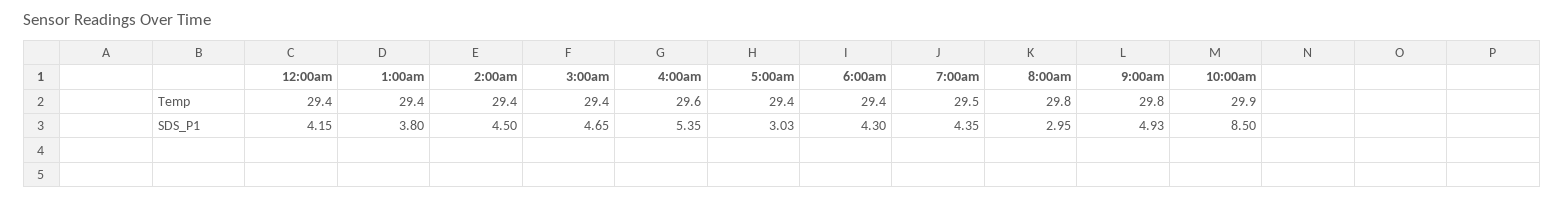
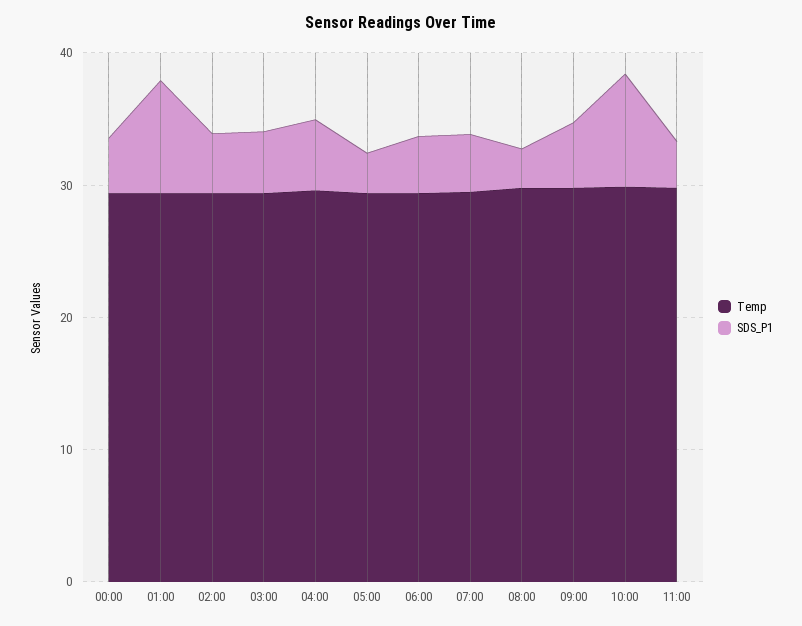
SDS_P1, 1:00am: 3.8 -> 8
Temp, 11:00: none -> 30
SDS_P1, 11:00: none -> 4

